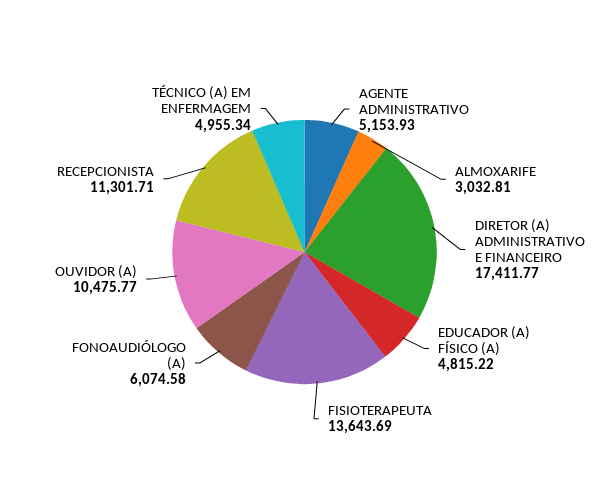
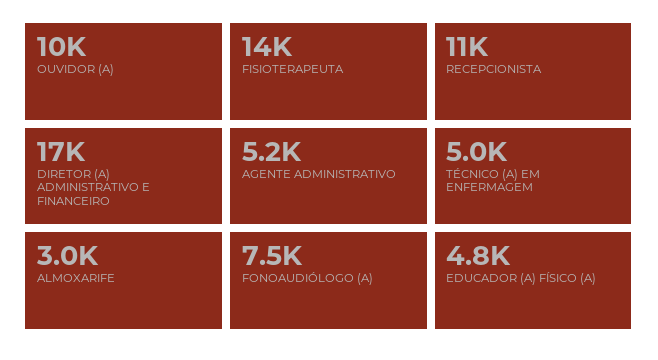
FONOAUDIÓLOGO (A): 6074.58 -> 7500

